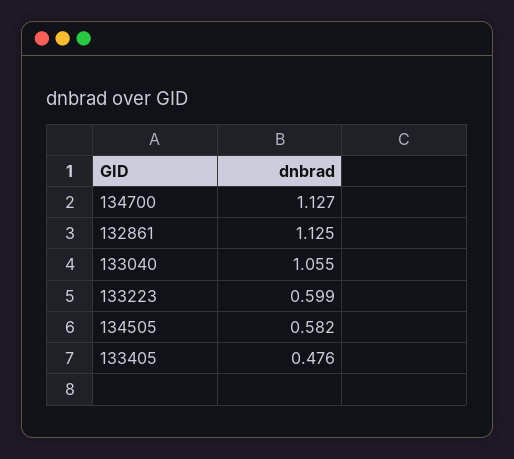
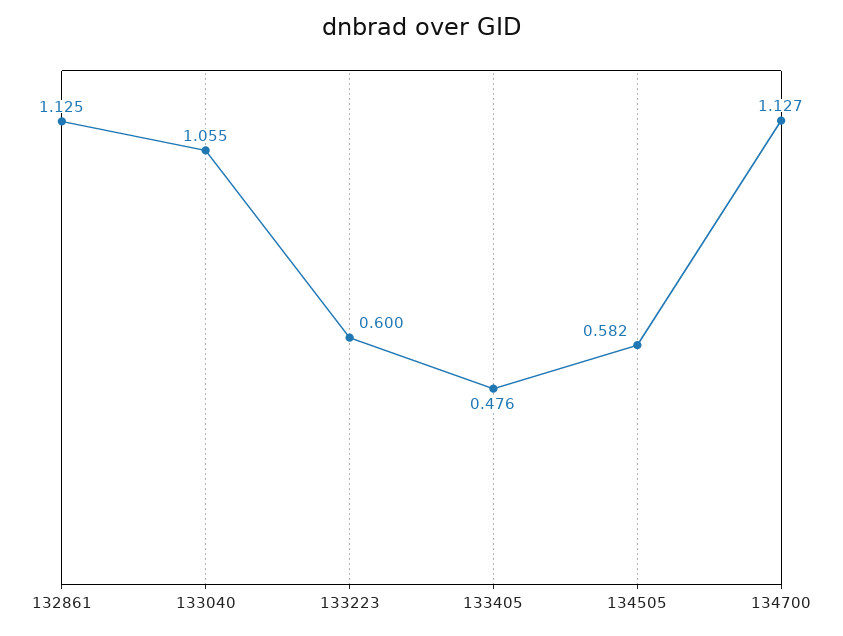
133223: 0.599 -> 0.6

